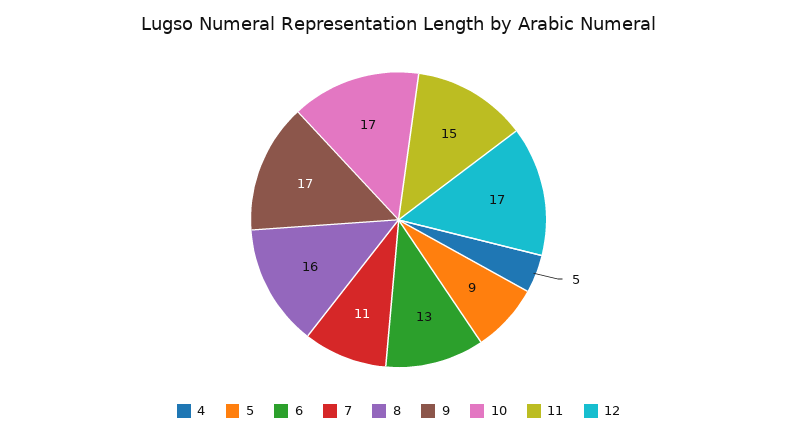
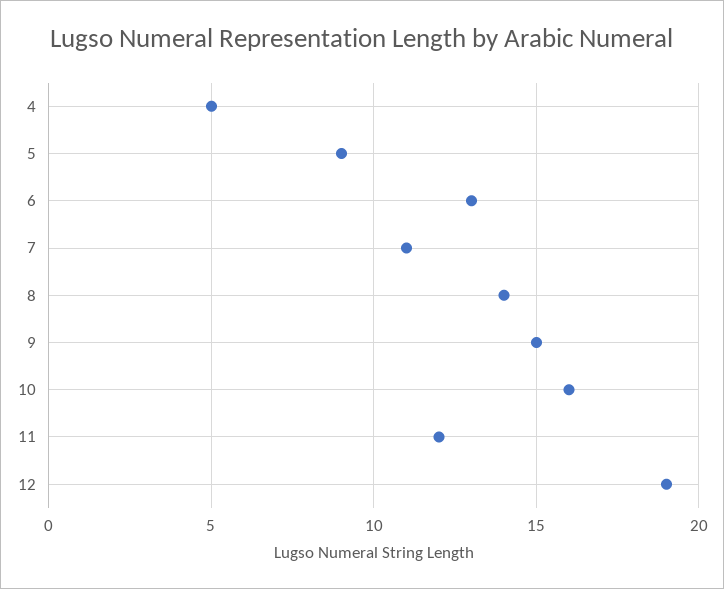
8: 16 -> 14
9: 17 -> 15
10: 17 -> 16
11: 15 -> 12
12: 17 -> 19

